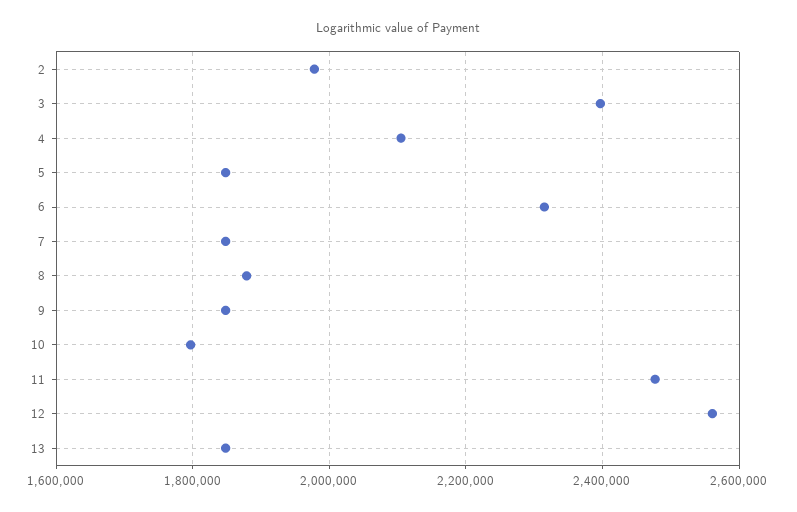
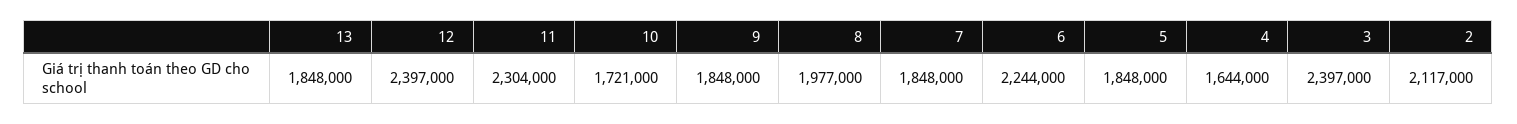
2: 1980000 -> 2117000
4: 2100000 -> 1644000
6: 2320000 -> 2244000
8: 1880000 -> 1977000
10: 1800000 -> 1721000
11: 2480000 -> 2304000
12: 2560000 -> 2397000

